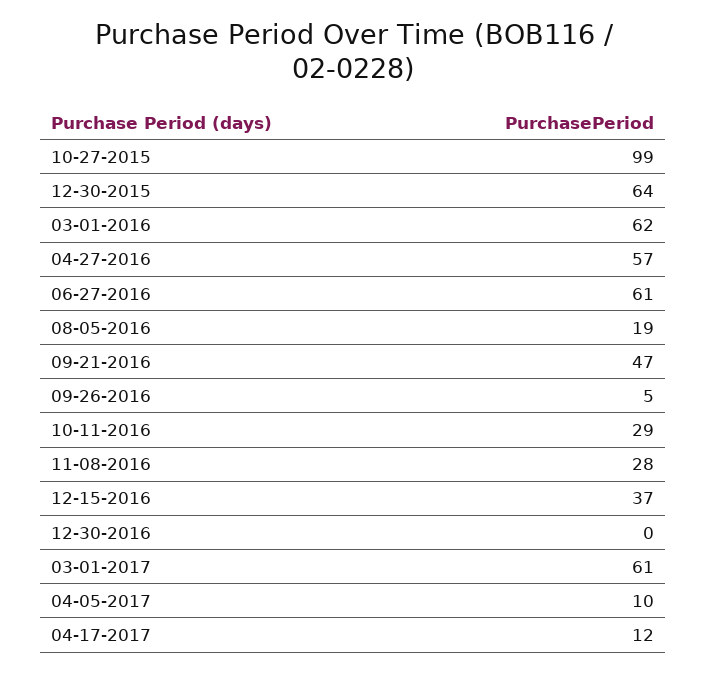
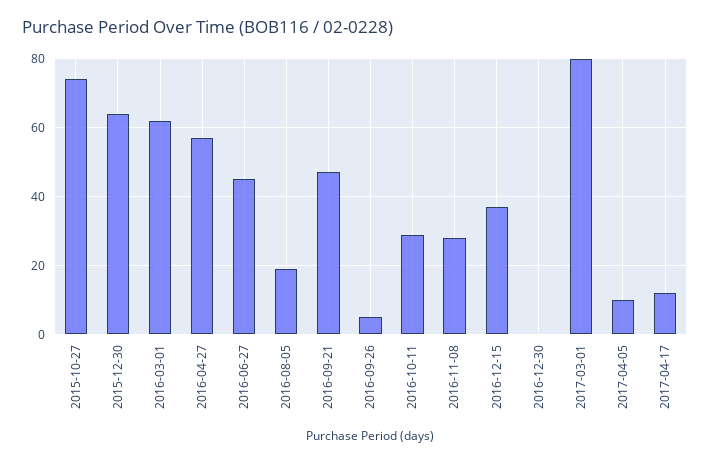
10-27-2015: 99 -> 75
06-27-2016: 61 -> 45
03-01-2017: 61 -> 80

